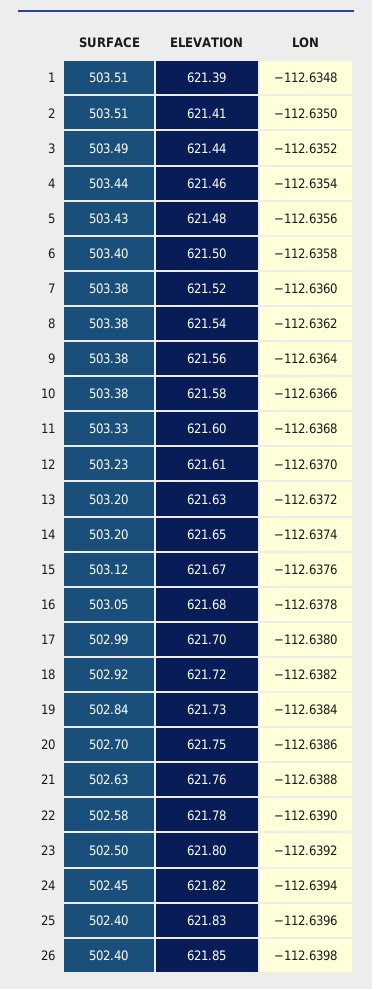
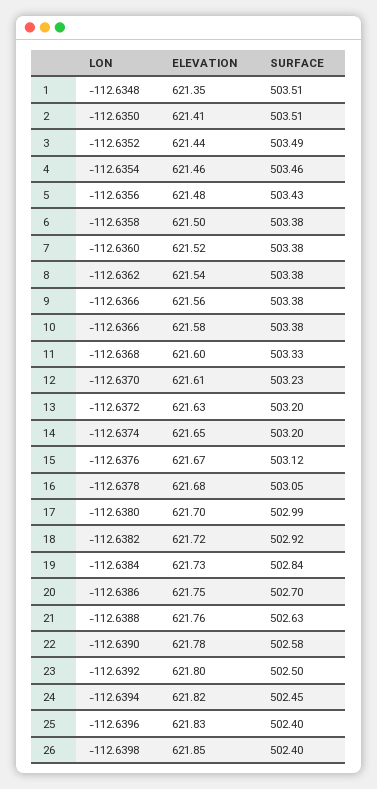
ELEVATION, 1: 621.39 -> 621.35
SURFACE, 4: 503.44 -> 503.46
SURFACE, 6: 503.4 -> 503.38
LON, 9: -112.6364 -> -112.6366

